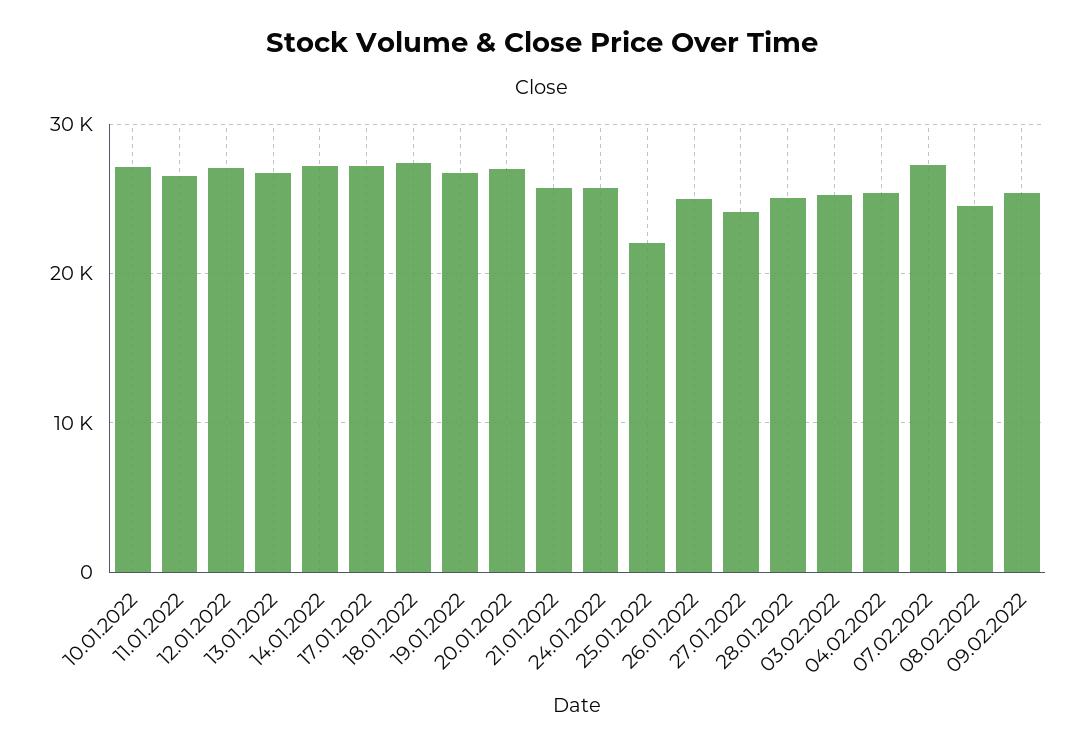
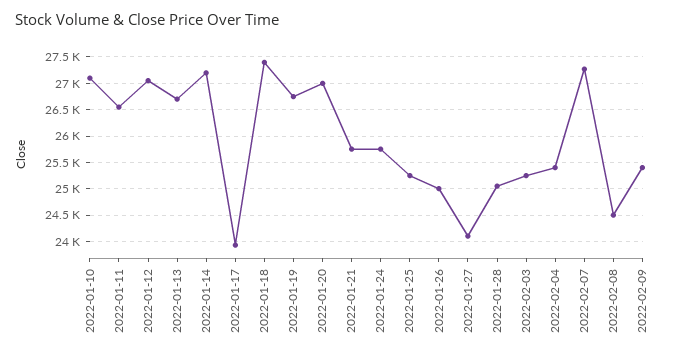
17.01.2022: 27000 -> 24000
25.01.2022: 22000 -> 25250

